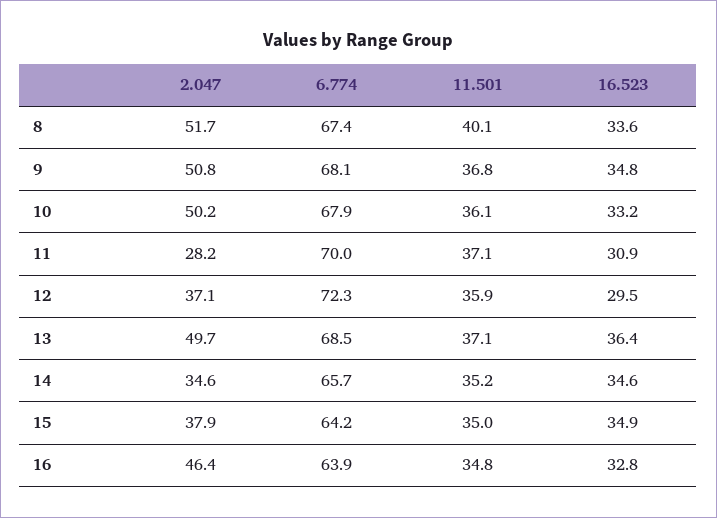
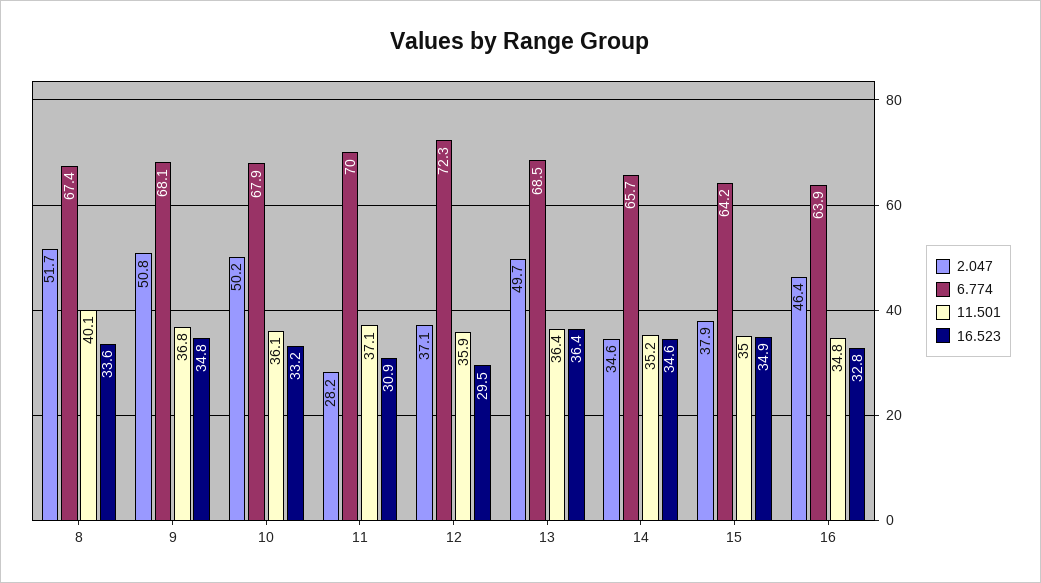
11.501, 13: 37.1 -> 36.4

